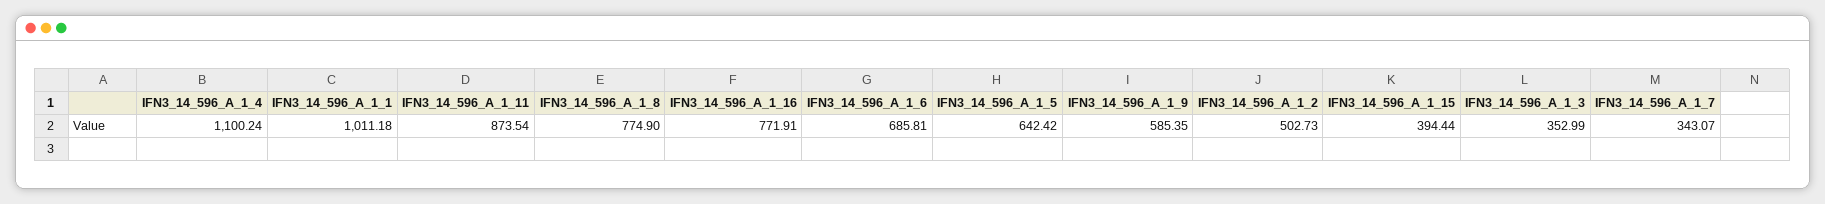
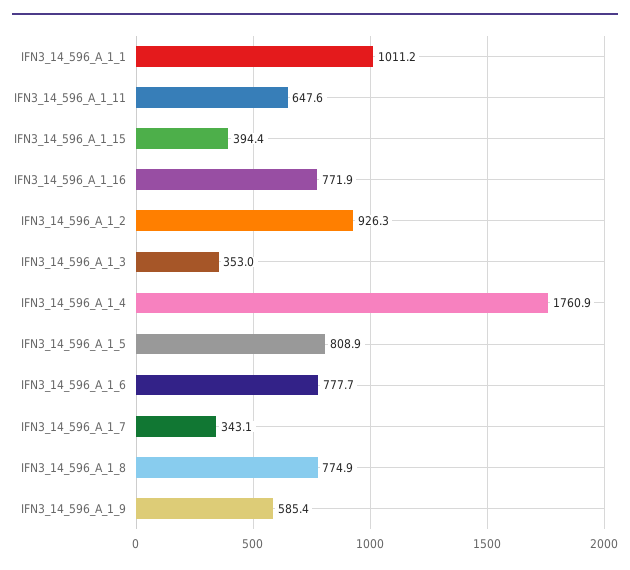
IFN3_14_596_A_1_4: 1100.24 -> 1760.9
IFN3_14_596_A_1_11: 873.54 -> 647.6
IFN3_14_596_A_1_6: 685.81 -> 777.7
IFN3_14_596_A_1_5: 642.42 -> 808.9
IFN3_14_596_A_1_2: 502.73 -> 926.3

